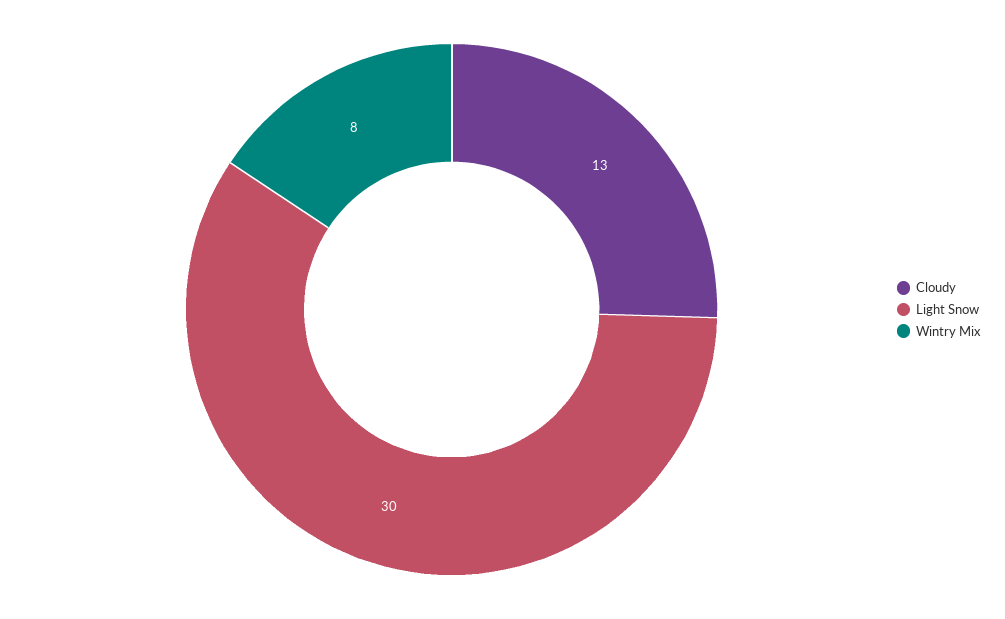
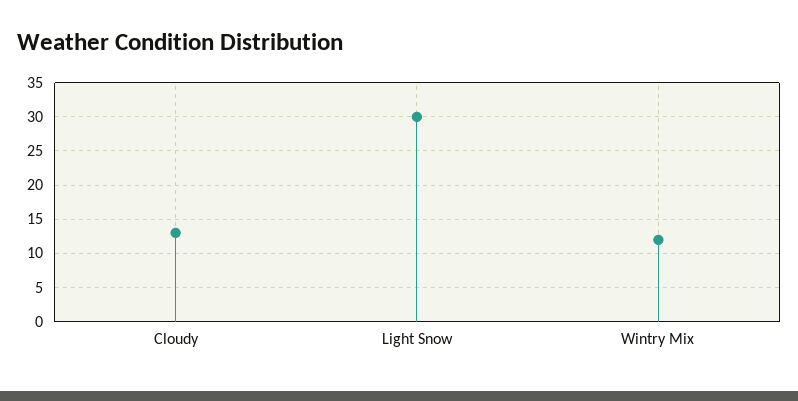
Wintry Mix: 8 -> 12

